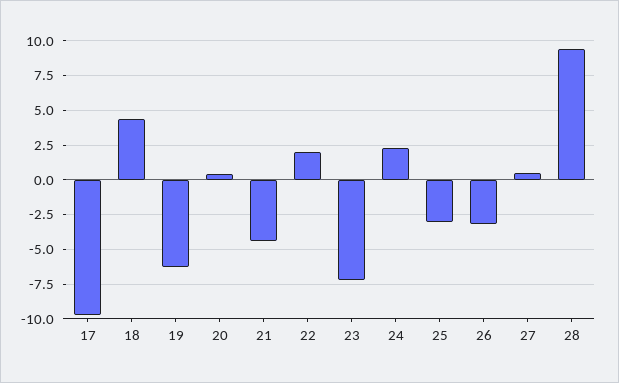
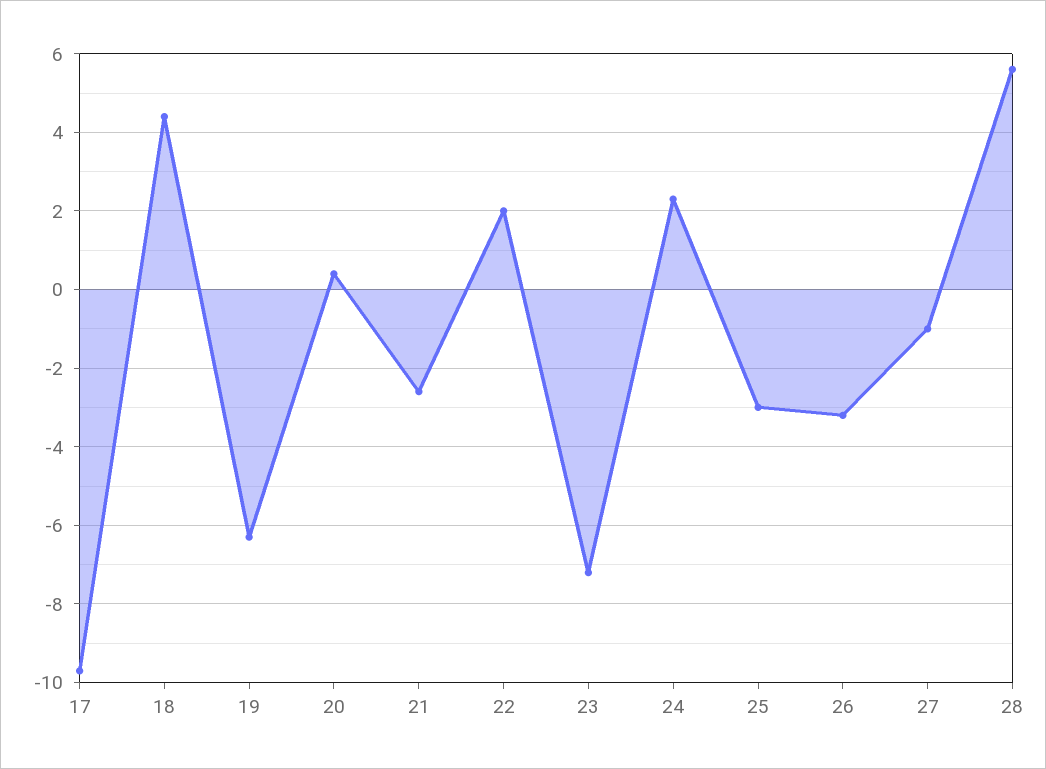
21: -4.5 -> -2.5
27: 0.5 -> -1
28: 9.5 -> 5.5

